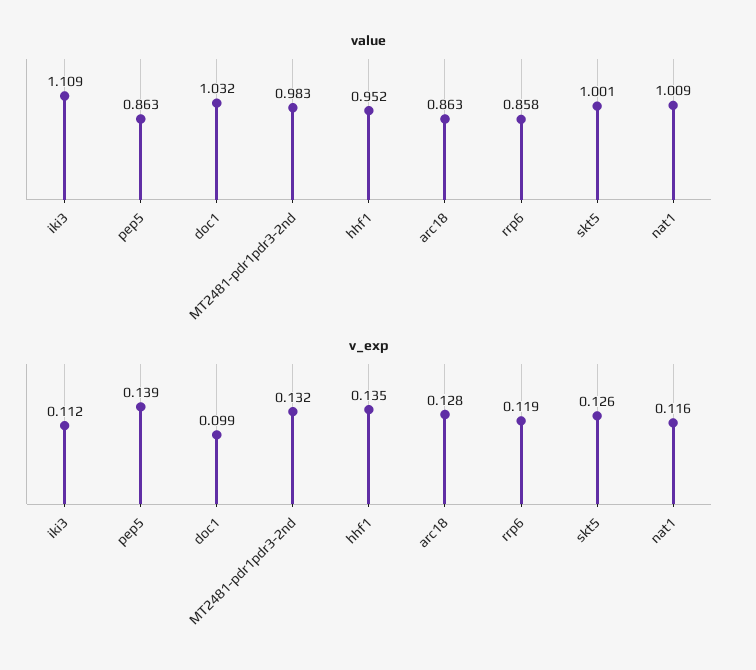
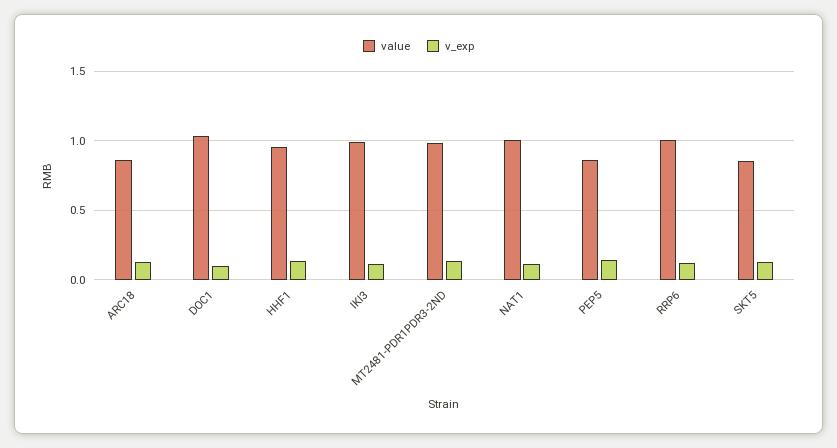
value, iki3: 1.109 -> 1
value, rrp6: 0.858 -> 1
value, skt5: 1.001 -> 0.85

